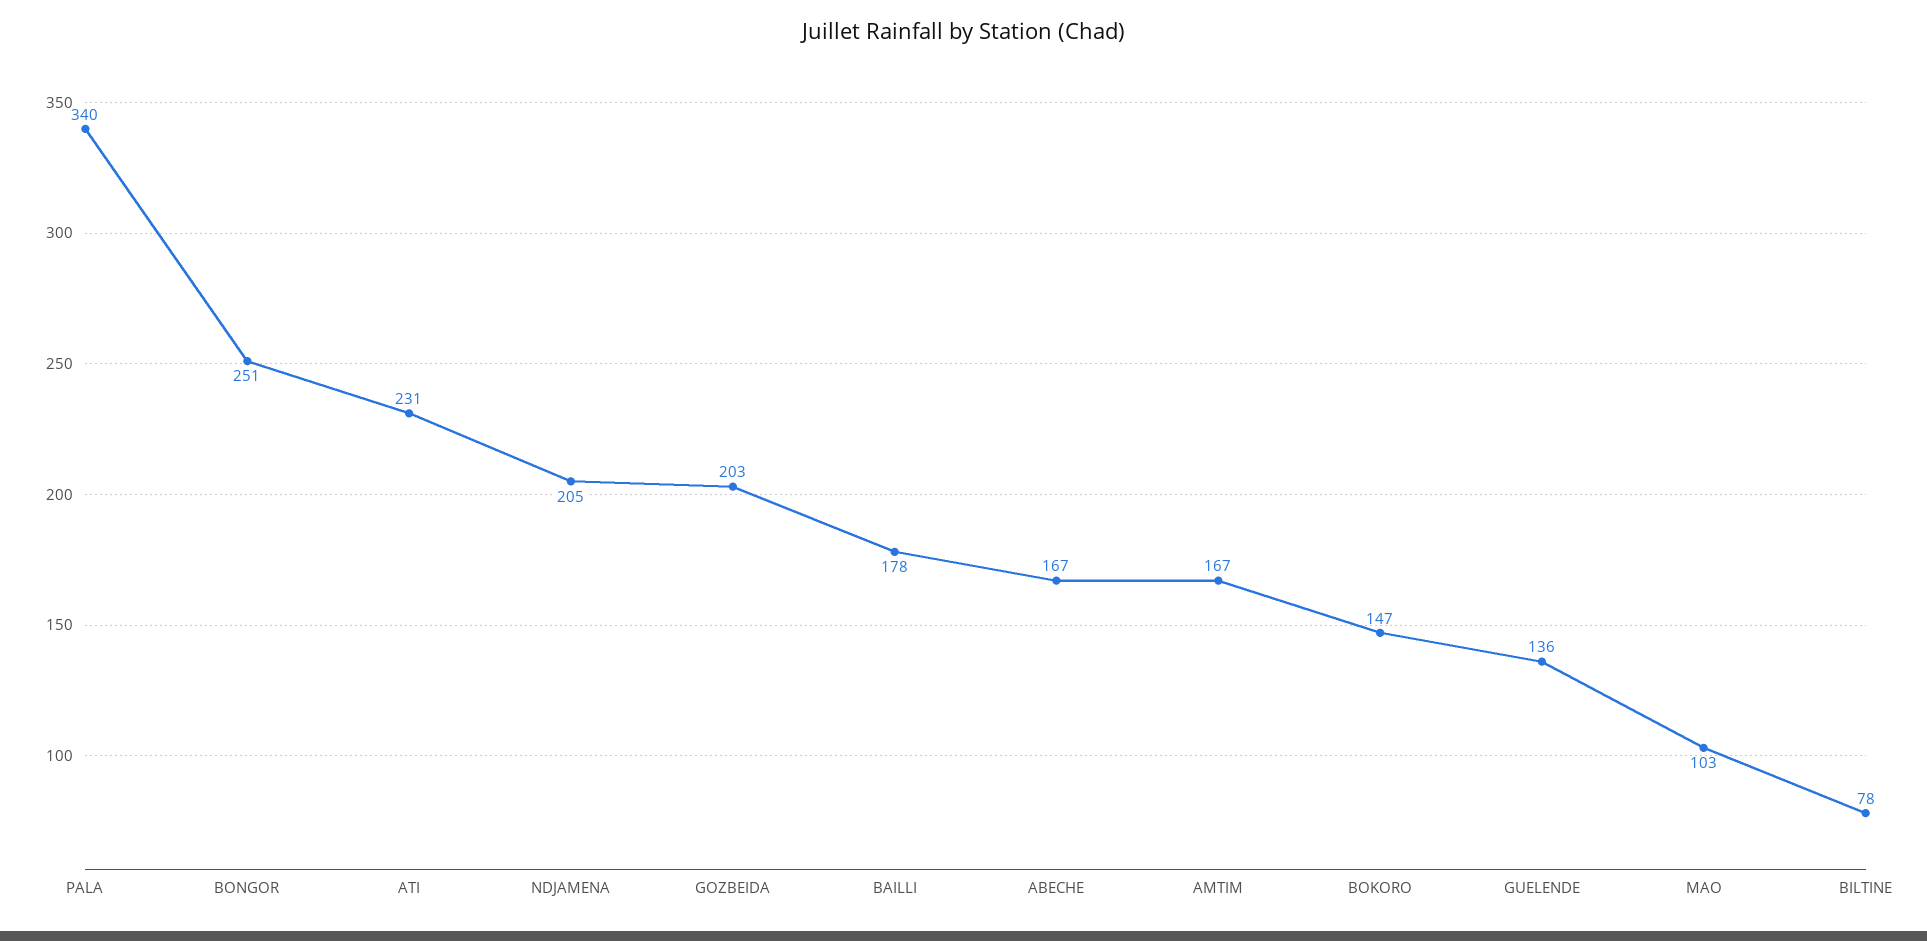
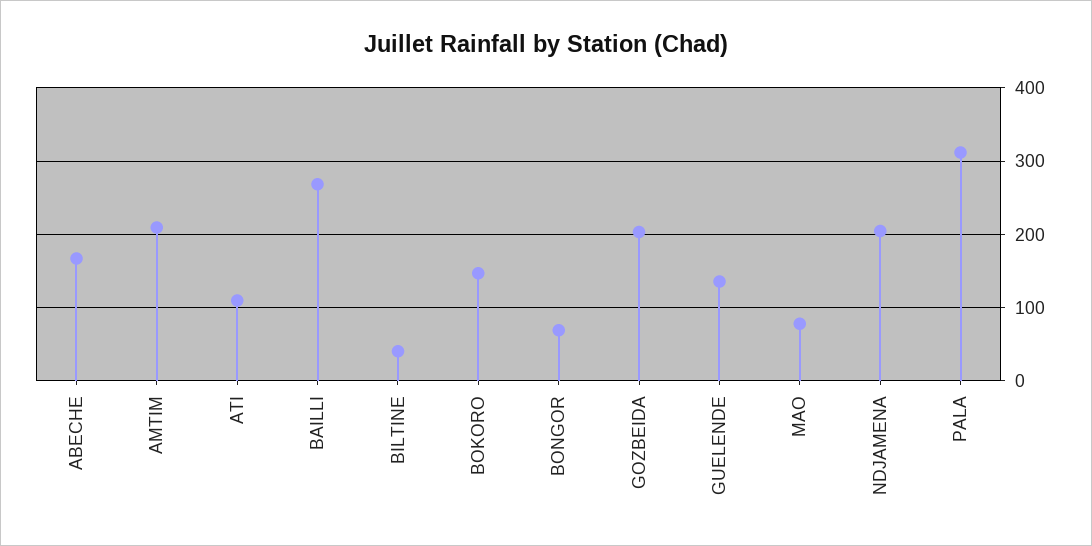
PALA: 340 -> 310
BONGOR: 251 -> 70
ATI: 231 -> 110
BAILLI: 178 -> 270
AMTIM: 167 -> 210
MAO: 103 -> 80
BILTINE: 78 -> 40

